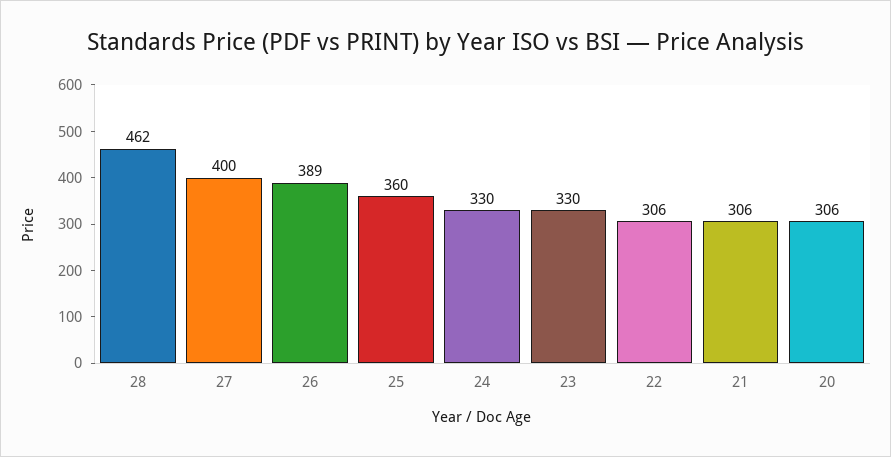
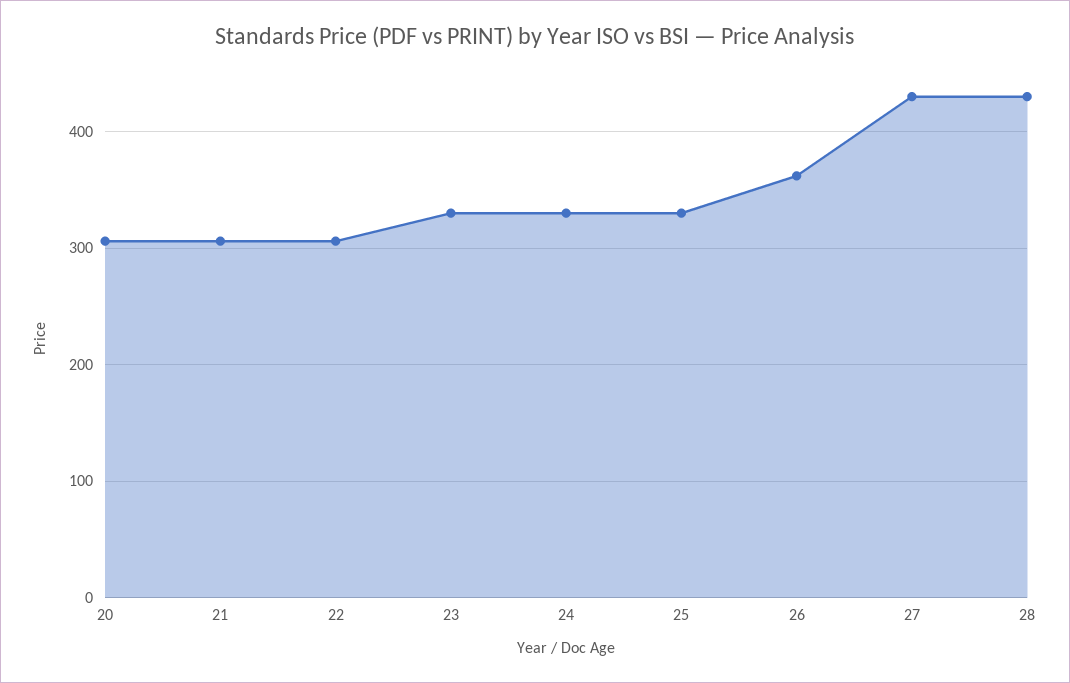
28: 462 -> 430
27: 400 -> 430
26: 389 -> 360
25: 360 -> 330

